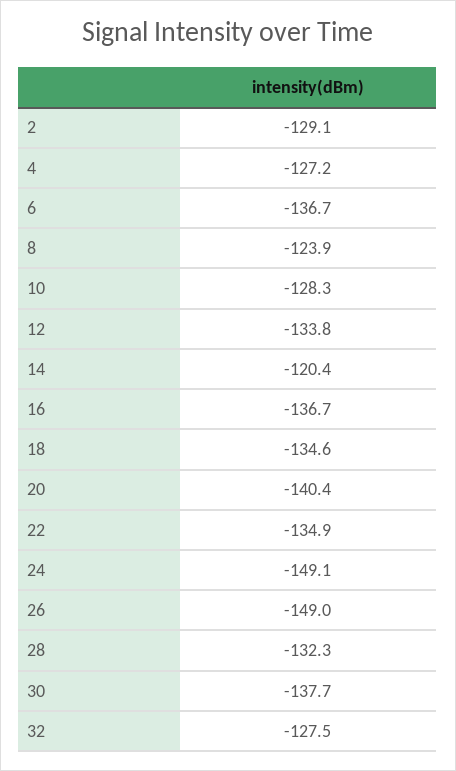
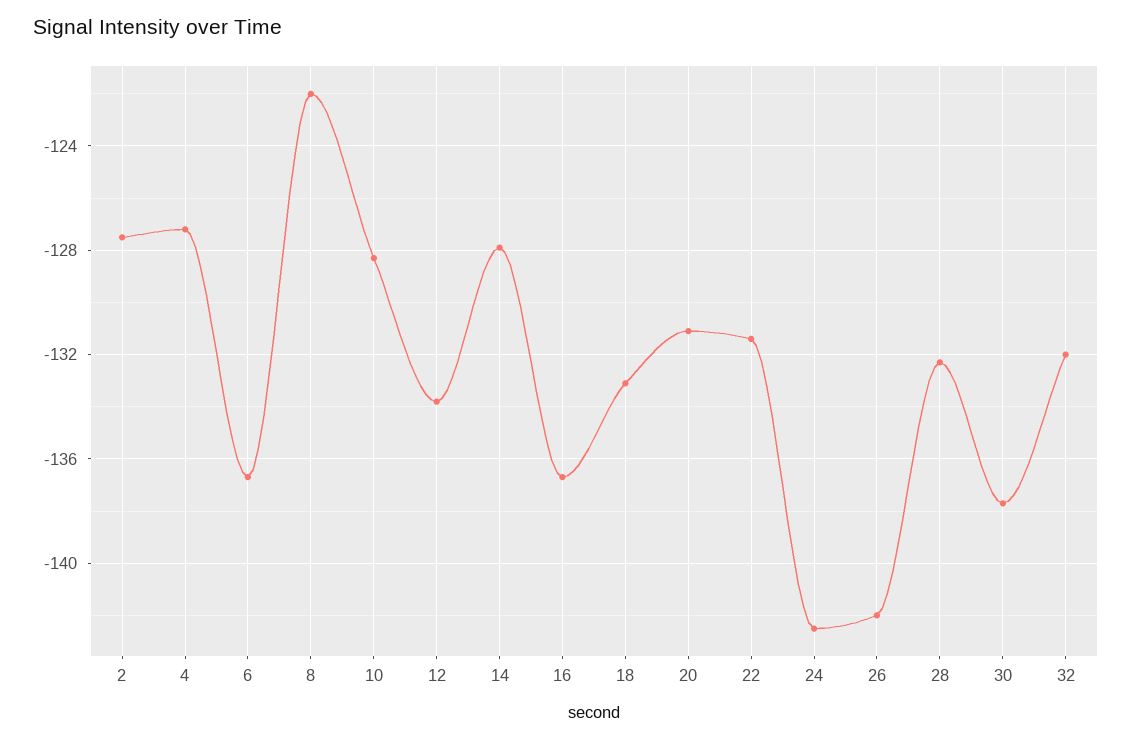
2: -129.1 -> -127.5
8: -123.9 -> -122
14: -120.4 -> -128
18: -134.6 -> -133
20: -140.4 -> -131
22: -134.9 -> -131.5
24: -149.1 -> -142.5
26: -149 -> -142
32: -127.5 -> -132

